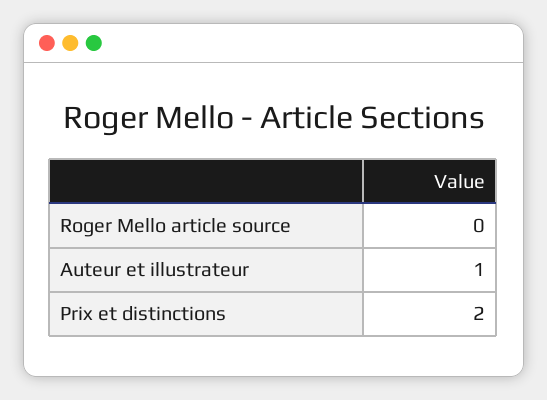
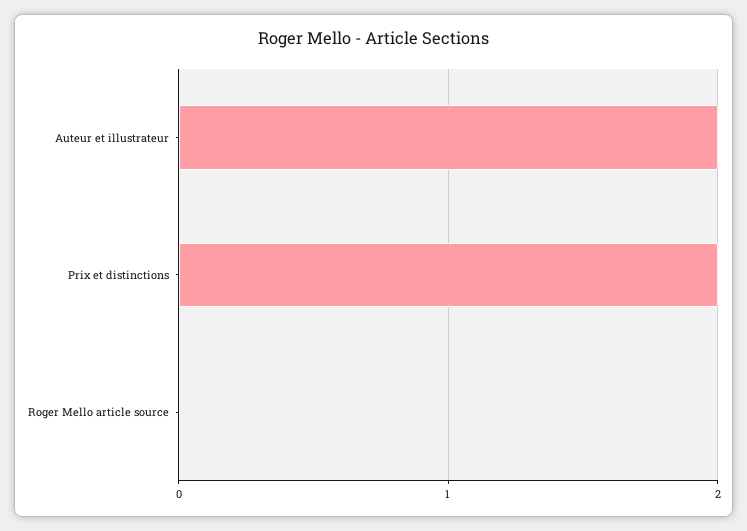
Auteur et illustrateur: 1 -> 2

